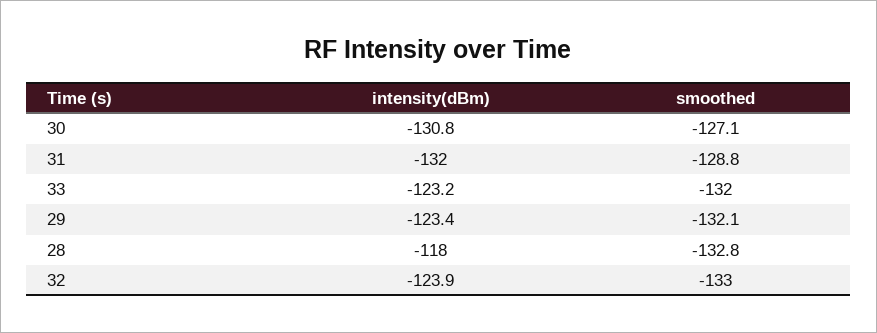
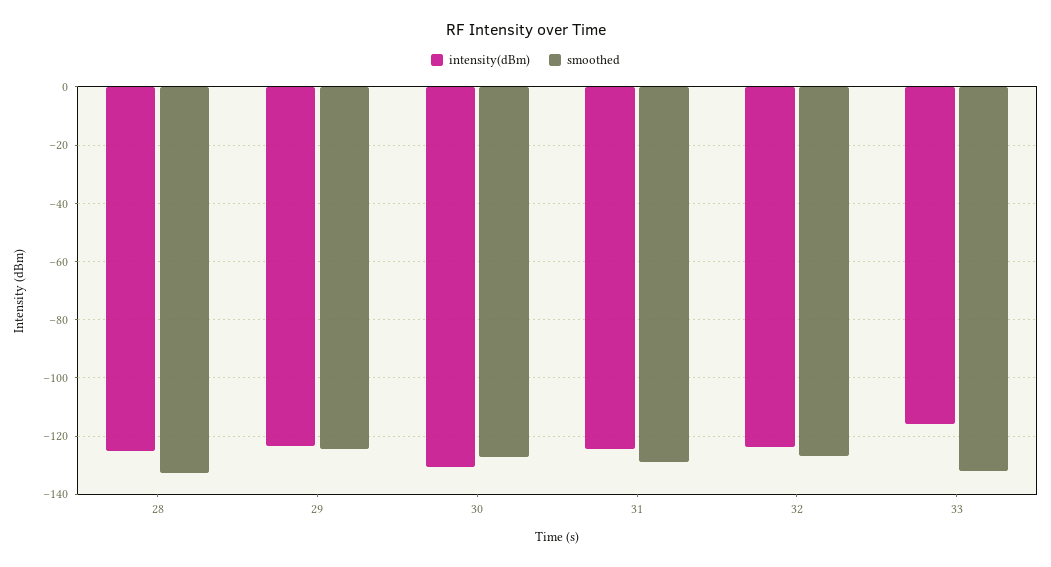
intensity(dBm), 31: -132 -> -125
intensity(dBm), 33: -123.2 -> -115
smoothed, 29: -132.1 -> -125
intensity(dBm), 28: -118 -> -125
smoothed, 32: -133 -> -127.5

